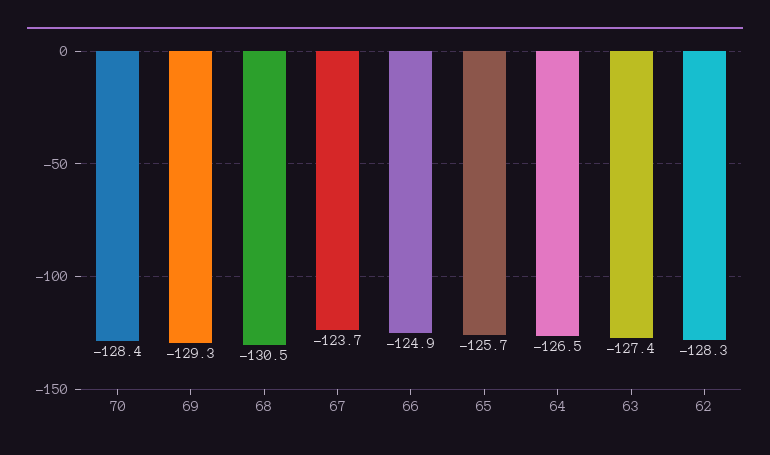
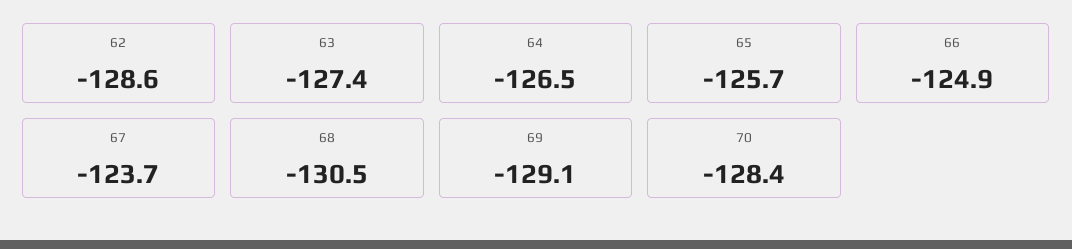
69: -129.3 -> -129.1
62: -128.3 -> -128.6

